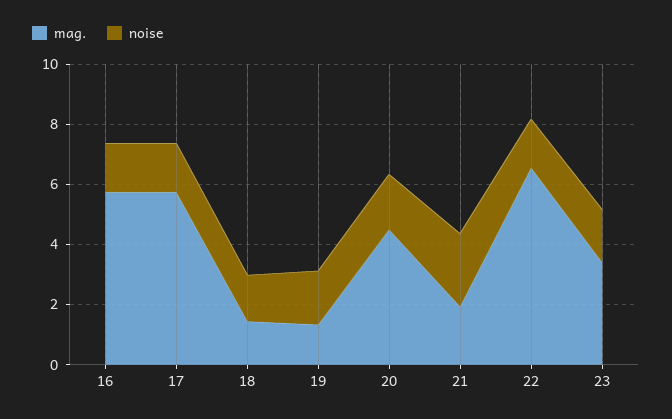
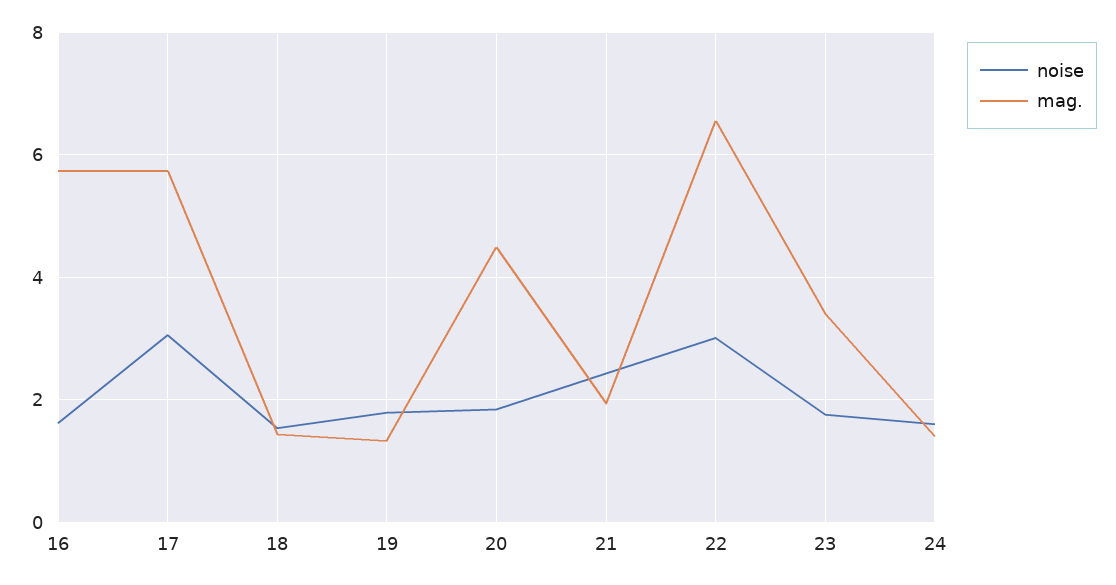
noise, 17: 1.5 -> 3
noise, 22: 1.5 -> 3
noise, 24: none -> 1.6
mag., 24: none -> 1.4

